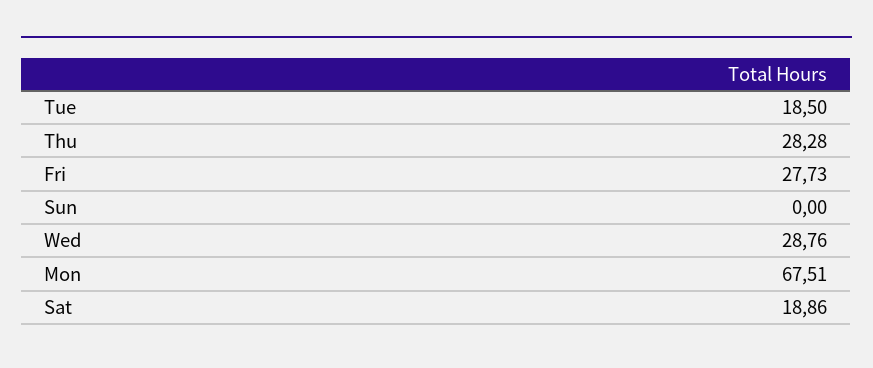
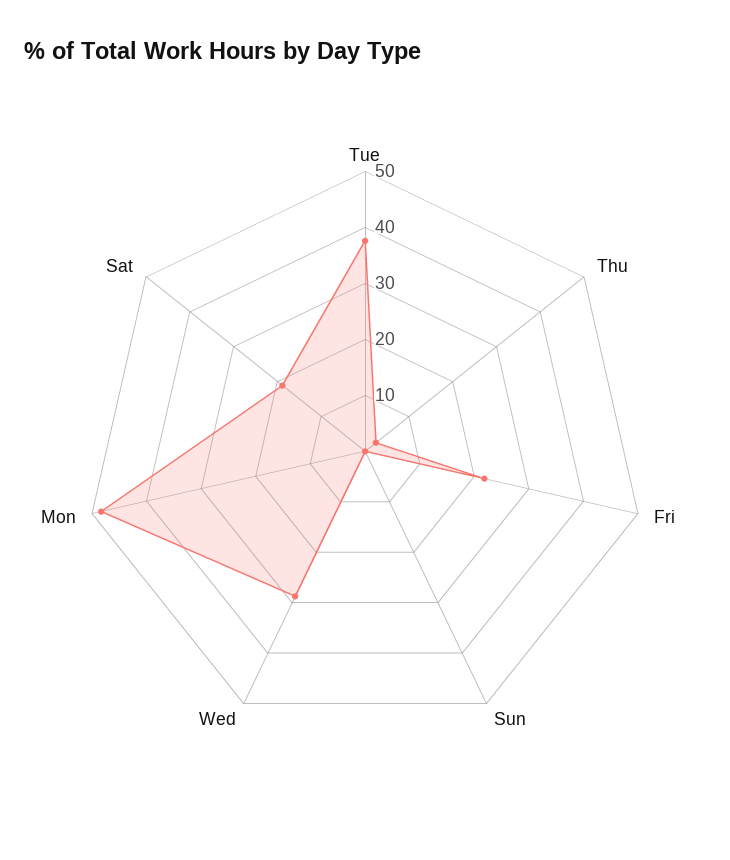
Tue: 18.5 -> 38
Thu: 28.28 -> 2
Fri: 27.73 -> 22
Mon: 67.51 -> 48

